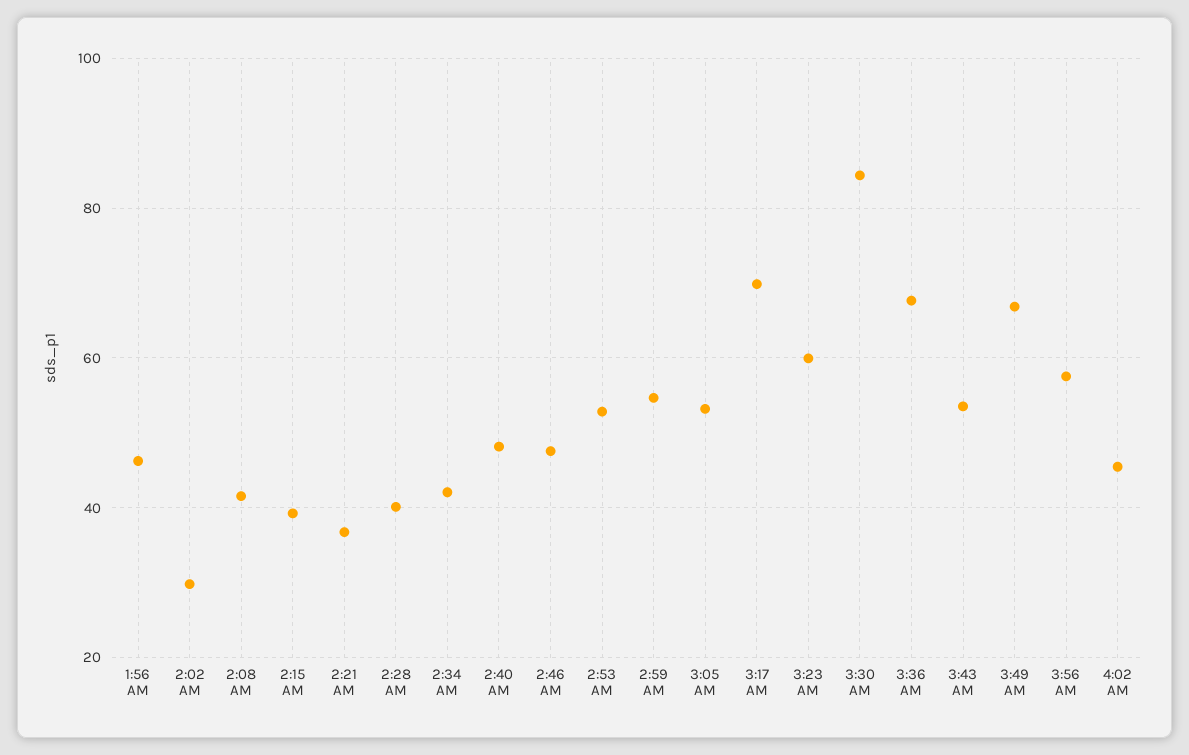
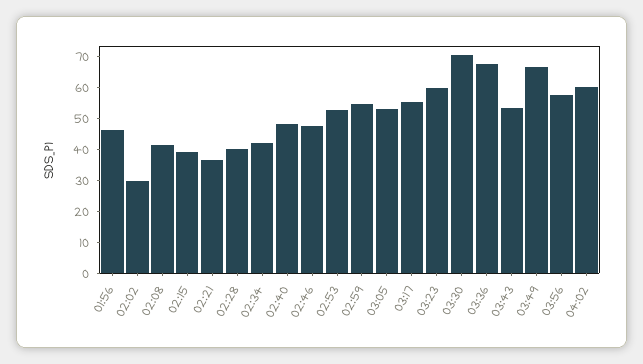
3:17 AM: 70 -> 55
3:30 AM: 84 -> 70
4:02 AM: 46 -> 60

